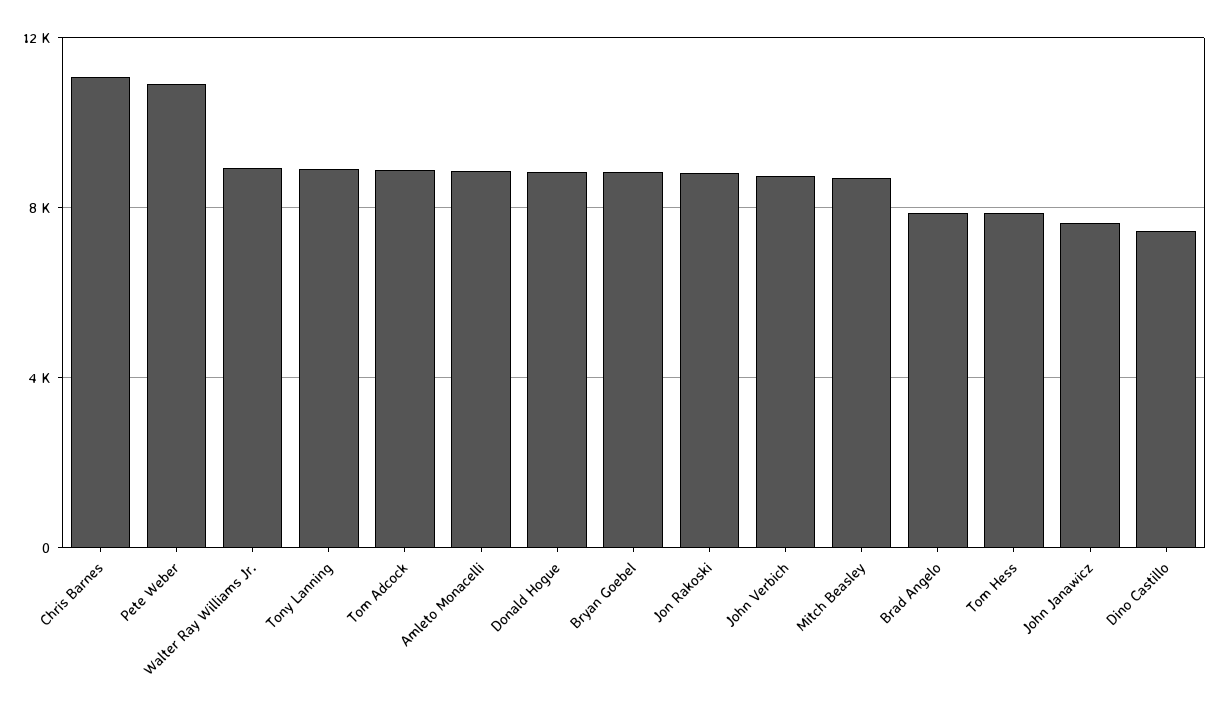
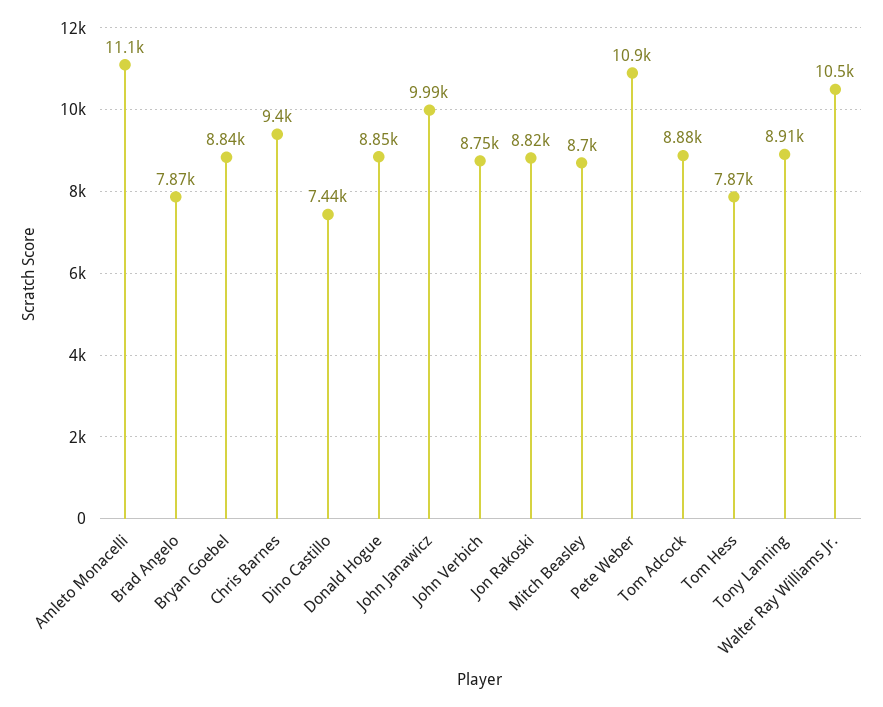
Chris Barnes: 11000 -> 9400
Walter Ray Williams Jr.: 9000 -> 10500
Amleto Monacelli: 9000 -> 11100
John Janawicz: 7500 -> 9990

